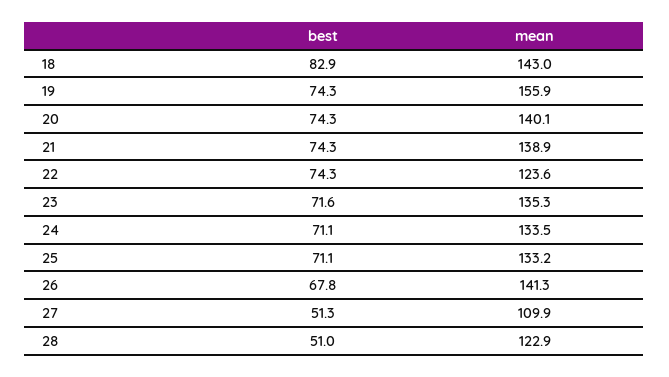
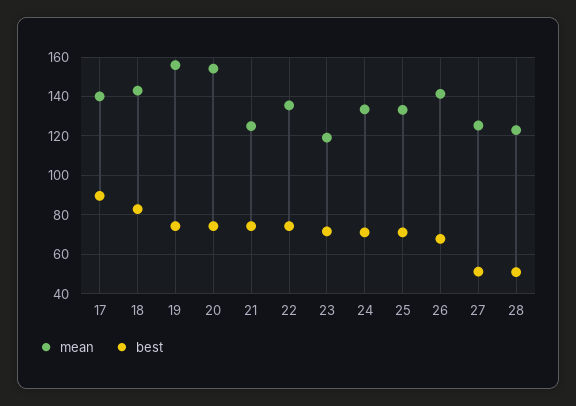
mean, 20: 140.1 -> 155
mean, 21: 138.9 -> 125
mean, 22: 123.6 -> 135
mean, 23: 135.3 -> 120
mean, 27: 109.9 -> 125
mean, 17: none -> 140
best, 17: none -> 90

